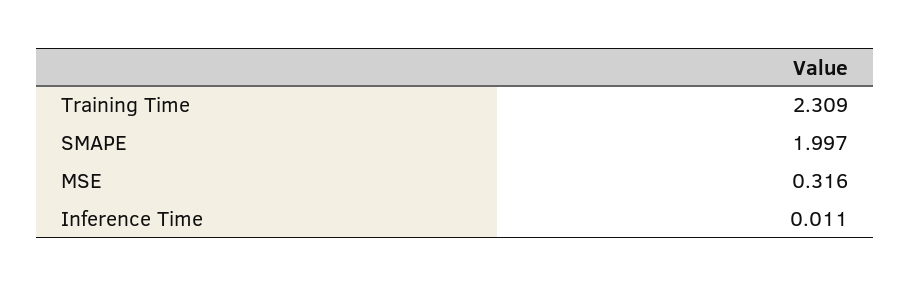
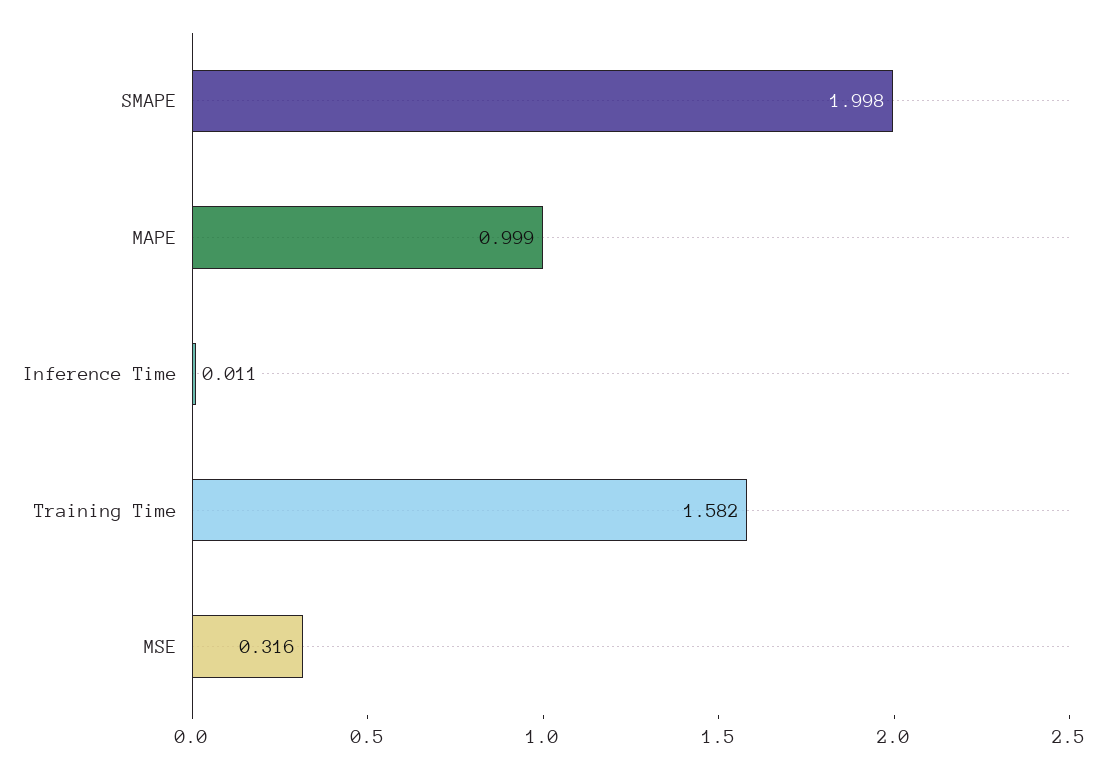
Training Time: 2.309 -> 1.582
SMAPE: 1.997 -> 1.998
MAPE: none -> 0.999

